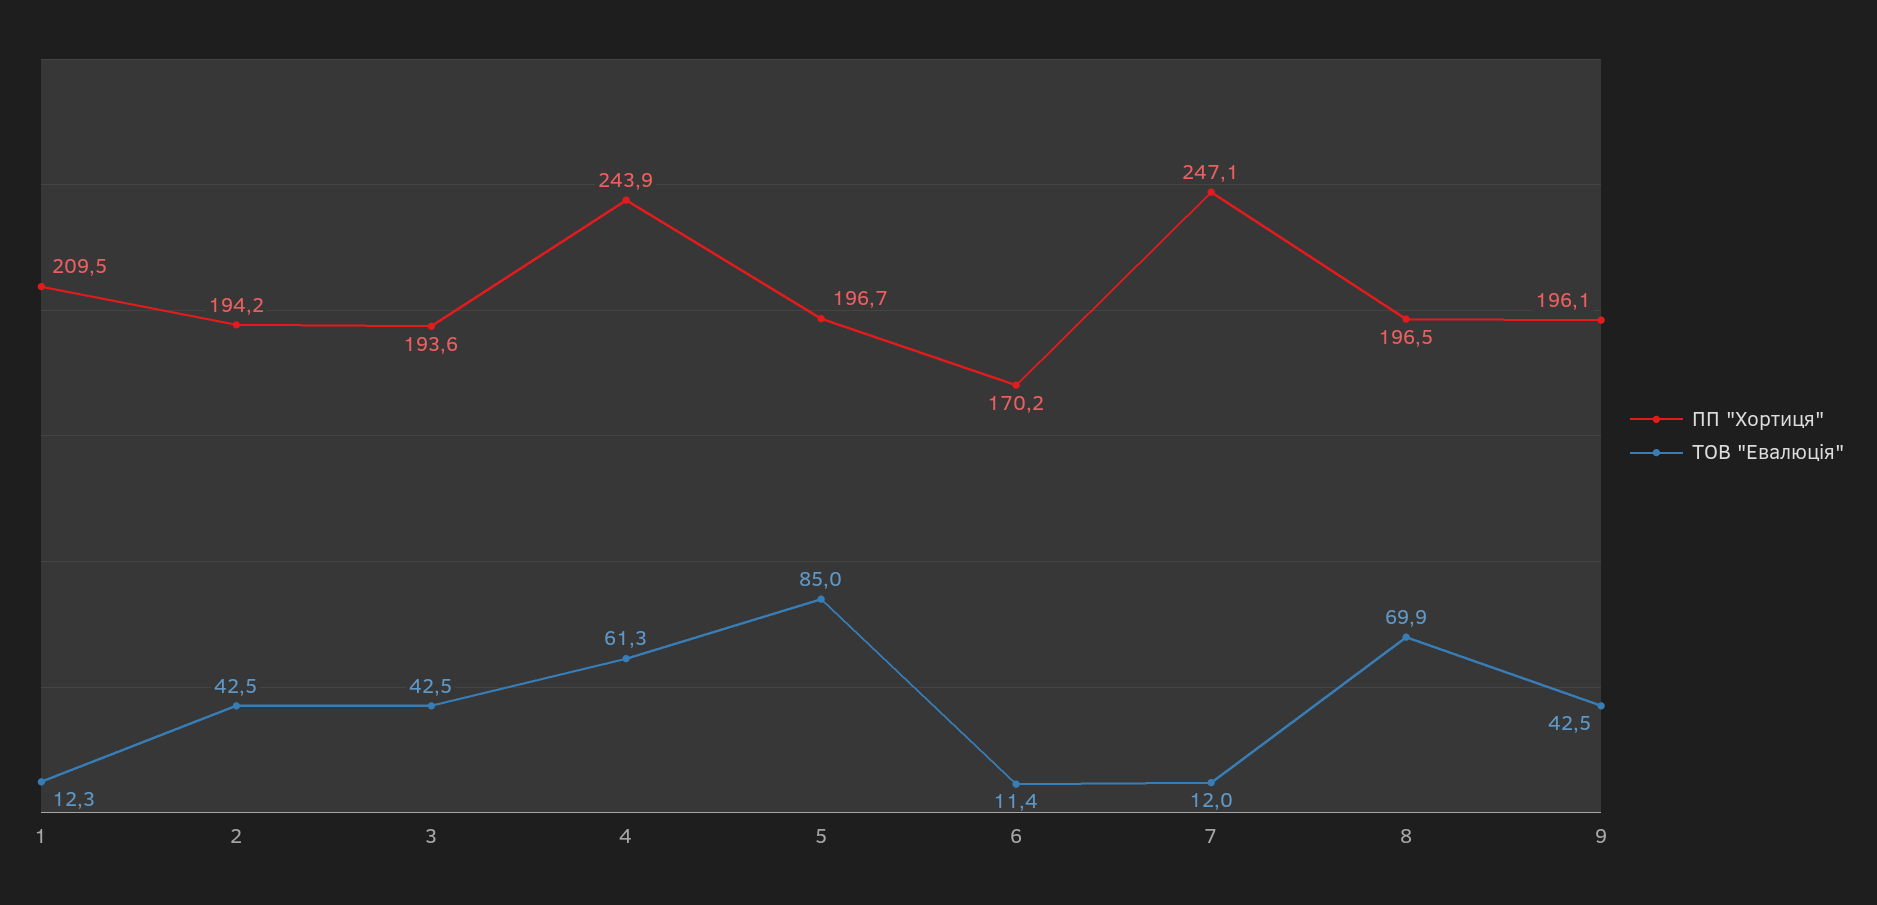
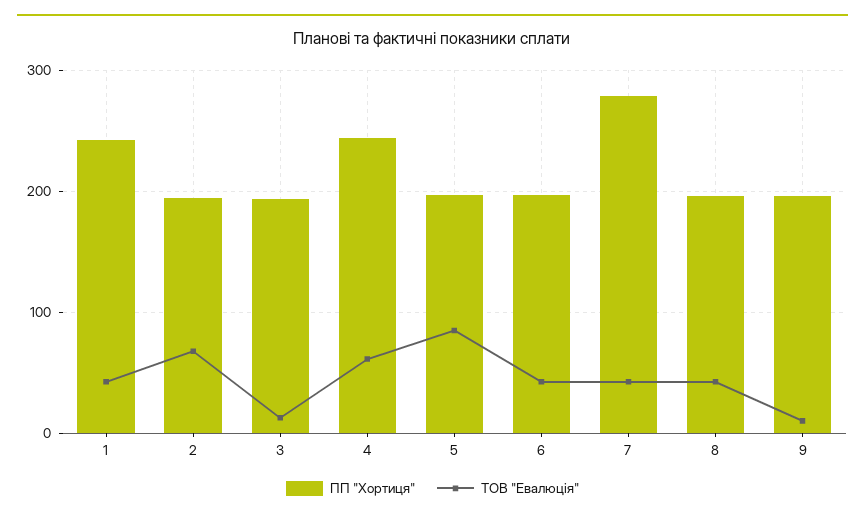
ПП "Хортиця", 1: 209.5 -> 240
ТОВ "Евалюція", 1: 12.3 -> 40
ТОВ "Евалюція", 2: 42.5 -> 70
ТОВ "Евалюція", 3: 42.5 -> 10
ПП "Хортиця", 6: 170.2 -> 200
ТОВ "Евалюція", 6: 11.4 -> 40
ПП "Хортиця", 7: 247.1 -> 280
ТОВ "Евалюція", 7: 12 -> 40
ТОВ "Евалюція", 8: 69.9 -> 40
ТОВ "Евалюція", 9: 42.5 -> 10

